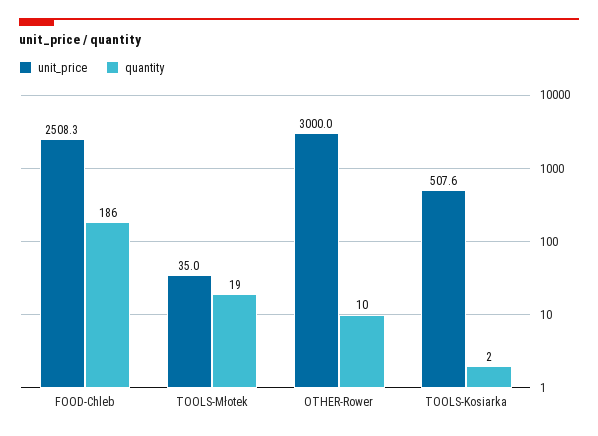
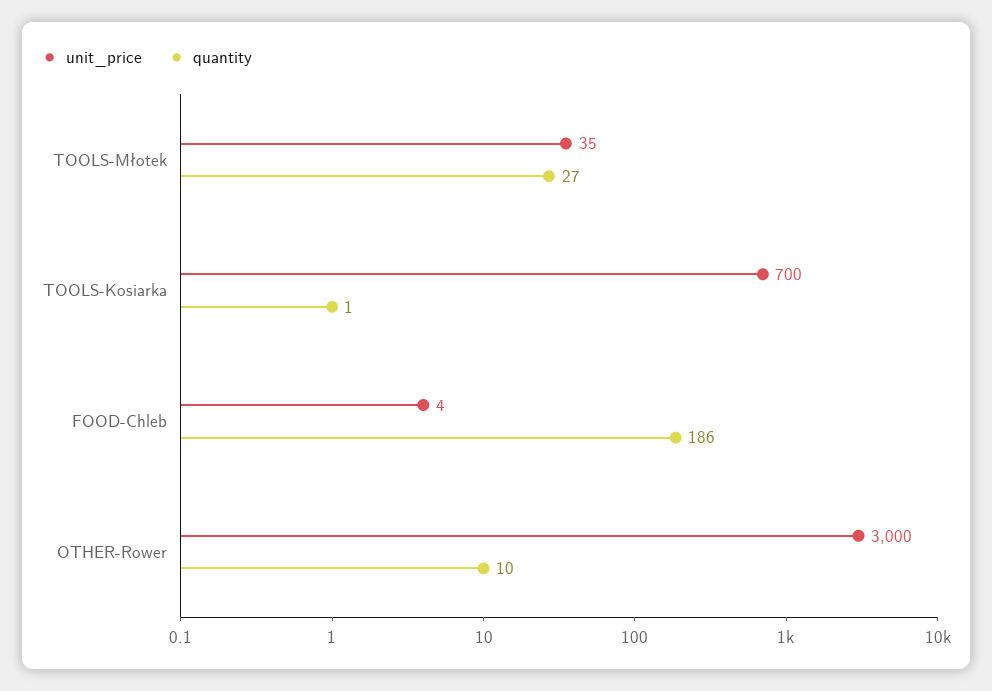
unit_price, FOOD-Chleb: 2508.3 -> 4
quantity, TOOLS-Młotek: 19 -> 27
unit_price, TOOLS-Kosiarka: 507.6 -> 700
quantity, TOOLS-Kosiarka: 2 -> 1

